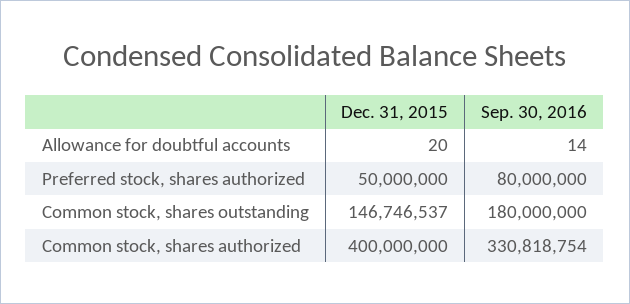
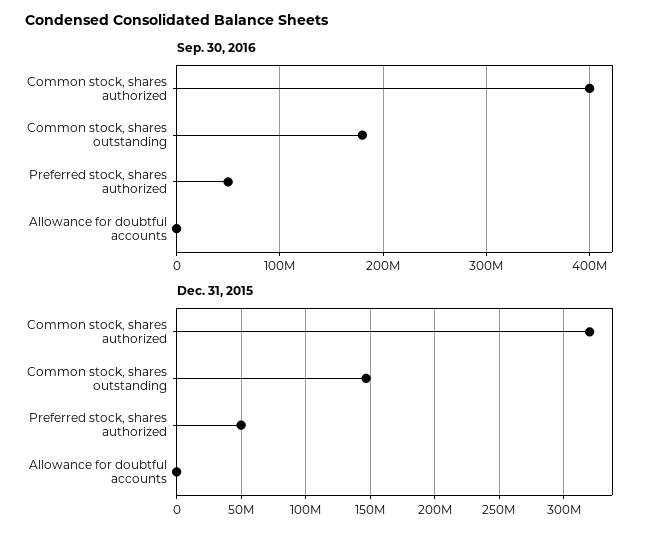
Sep. 30, 2016, Preferred stock, shares authorized: 80000000 -> 50000000
Dec. 31, 2015, Common stock, shares authorized: 400000000 -> 320000000
Sep. 30, 2016, Common stock, shares authorized: 330818754 -> 400000000

